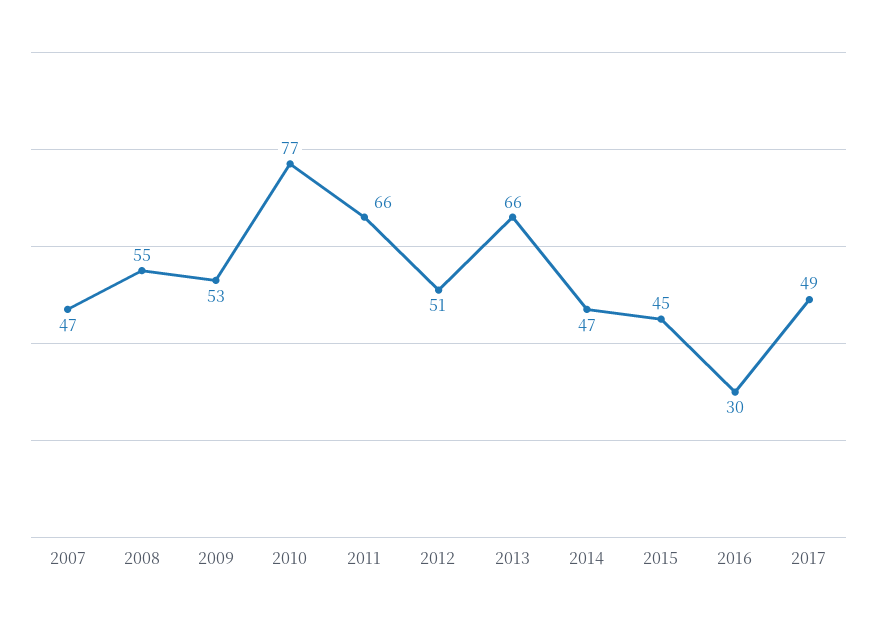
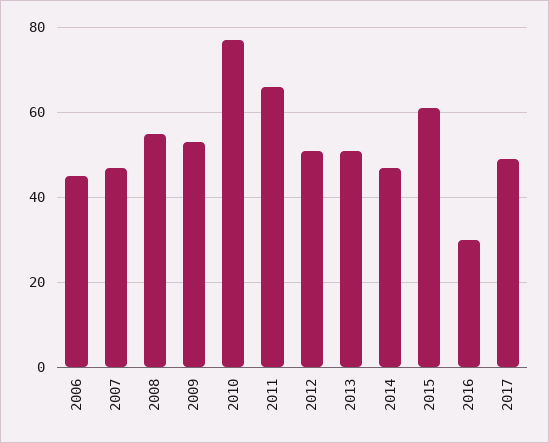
2013: 66 -> 50
2015: 45 -> 60
2006: none -> 45

